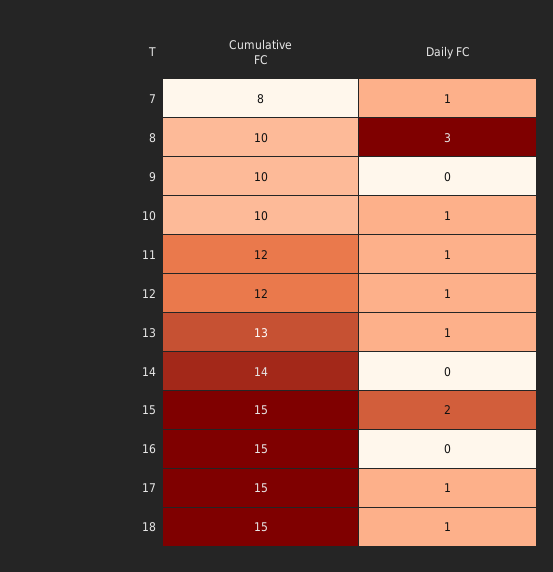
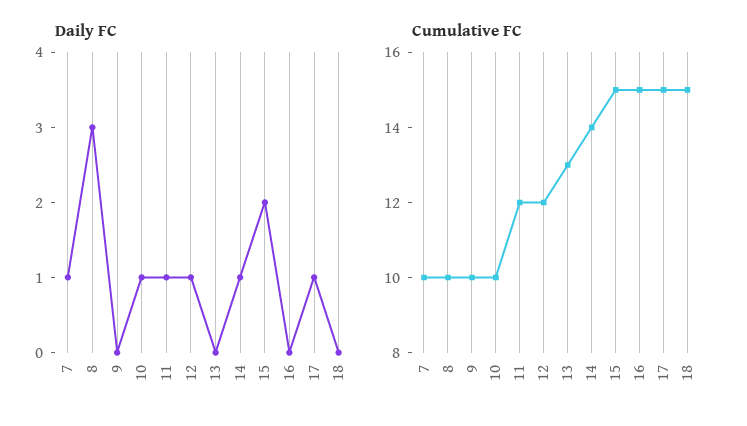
Cumulative FC, 7: 8 -> 10
Daily FC, 13: 1 -> 0
Daily FC, 14: 0 -> 1
Daily FC, 18: 1 -> 0

